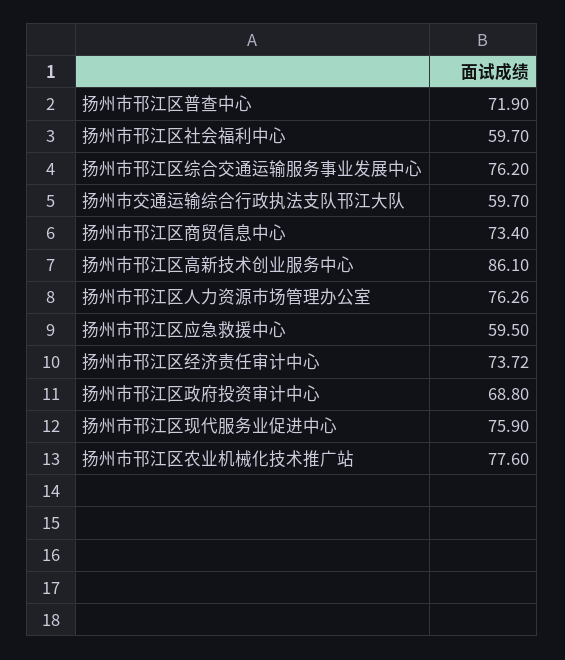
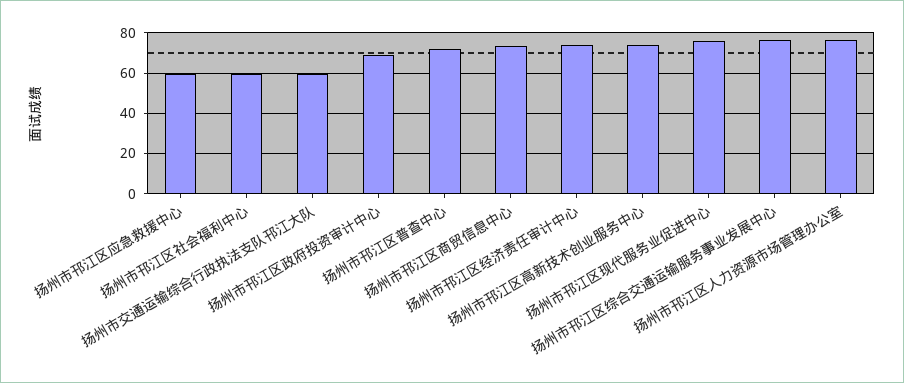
扬州市邗江区高新技术创业服务中心: 86.1 -> 75
扬州市邗江区农业机械化技术推广站: 77.6 -> none

